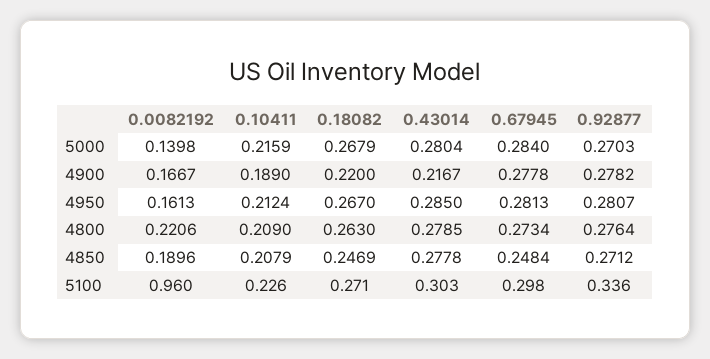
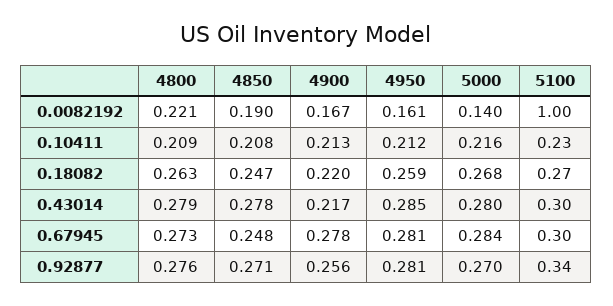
0.10411, 4900: 0.189 -> 0.213
0.92877, 4900: 0.2782 -> 0.256
0.18082, 4950: 0.267 -> 0.259
0.0082192, 5100: 0.96 -> 1

